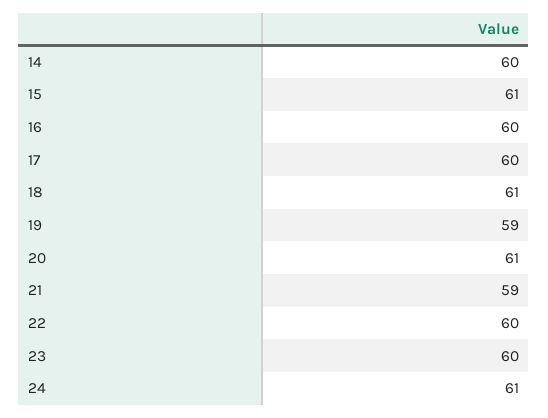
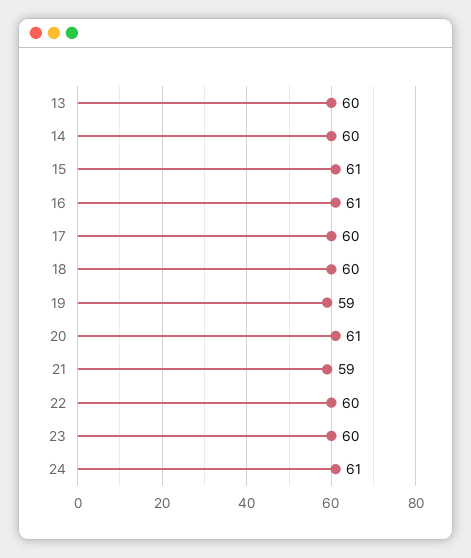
16: 60 -> 61
18: 61 -> 60
13: none -> 60

